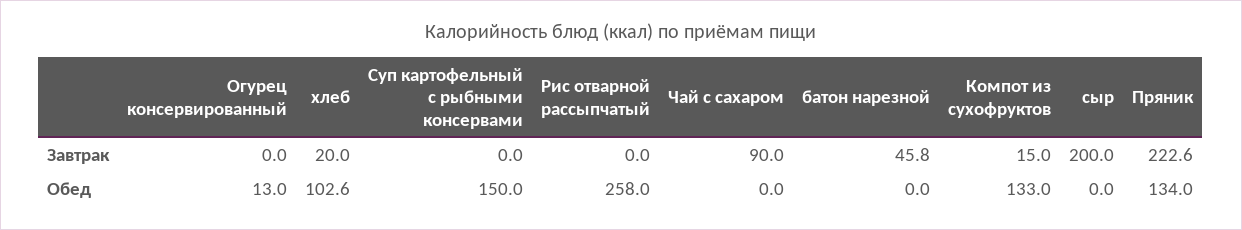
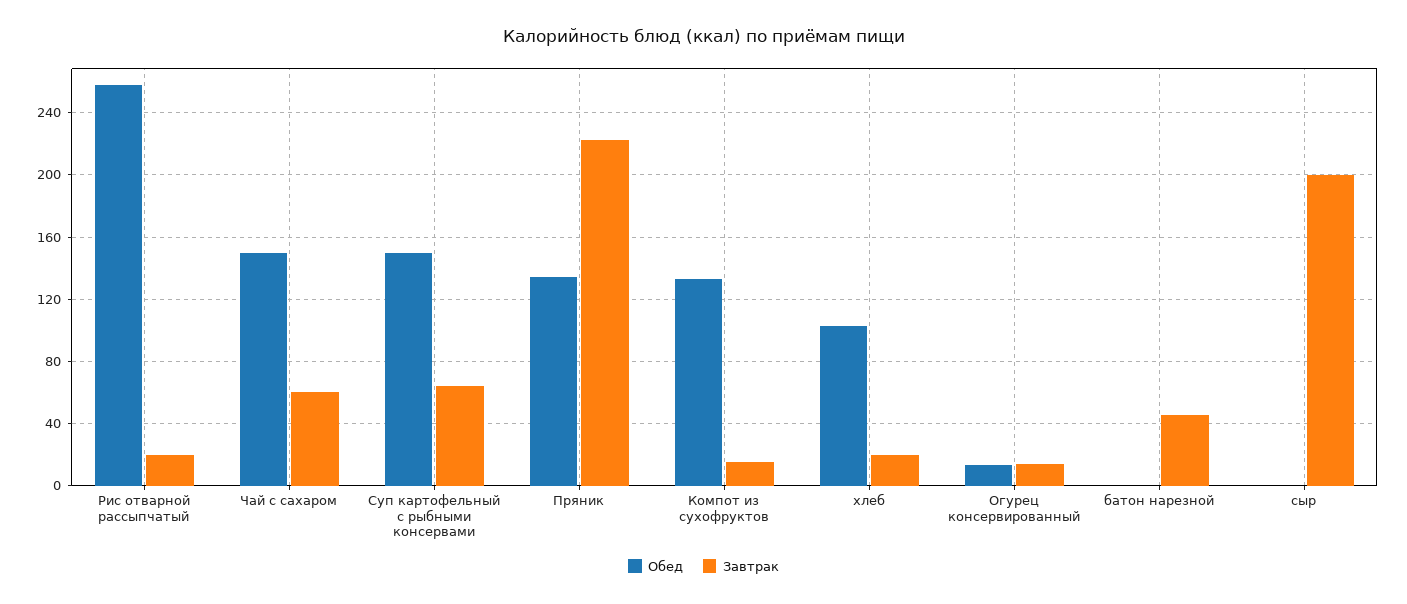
Завтрак, Огурец консервированный: 0 -> 15
Завтрак, Суп картофельный с рыбными консервами: 0 -> 65
Завтрак, Рис отварной рассыпчатый: 0 -> 20
Завтрак, Чай с сахаром: 90 -> 60
Обед, Чай с сахаром: 0 -> 150

